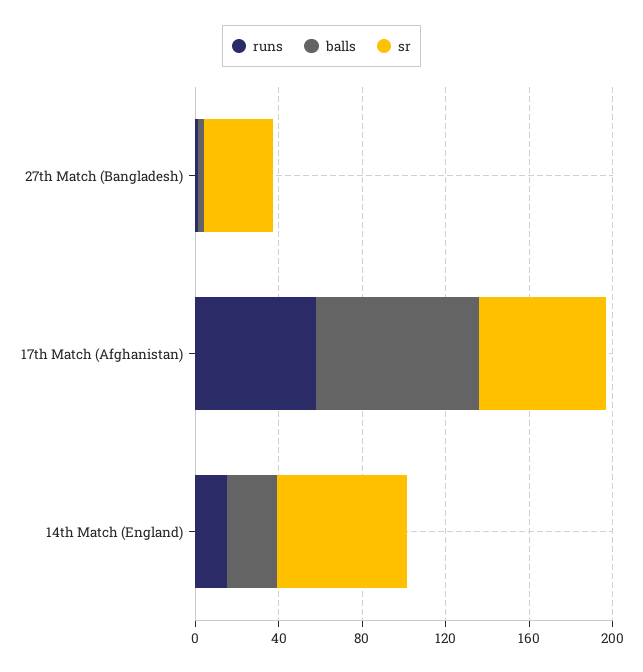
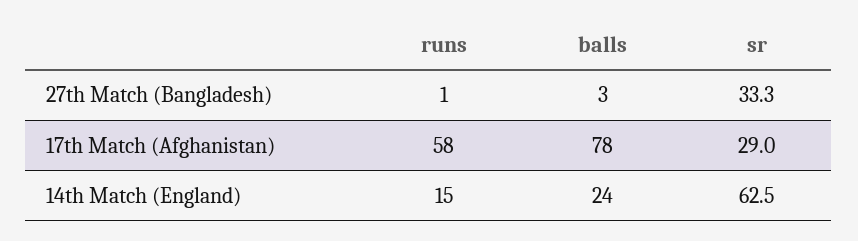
sr, 17th Match (Afghanistan): 60 -> 29

